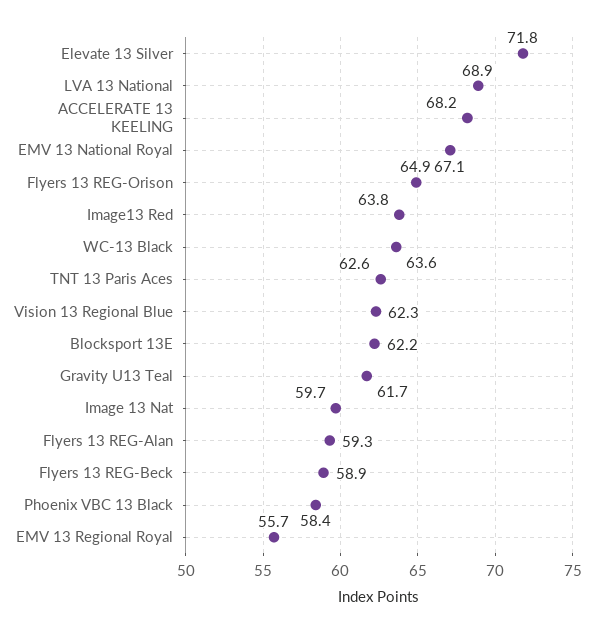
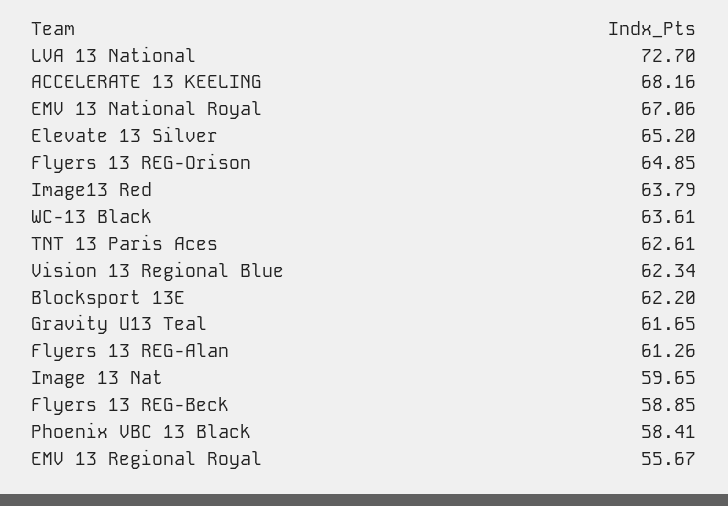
Elevate 13 Silver: 71.8 -> 65.2
LVA 13 National: 68.9 -> 72.7
Flyers 13 REG-Alan: 59.3 -> 61.26

